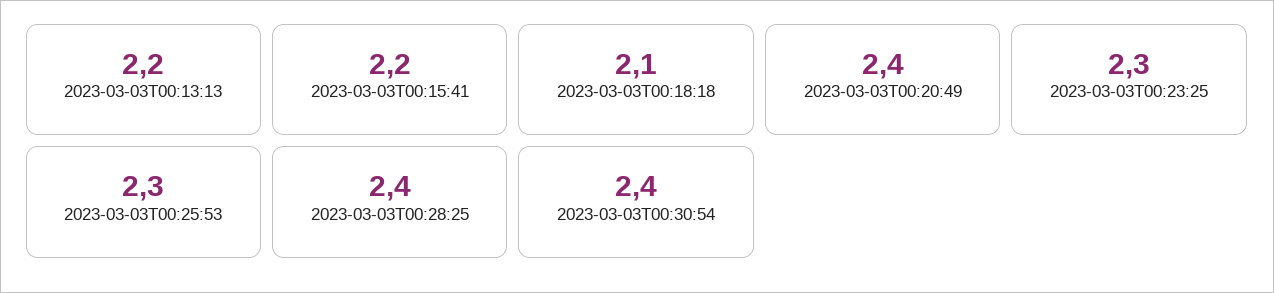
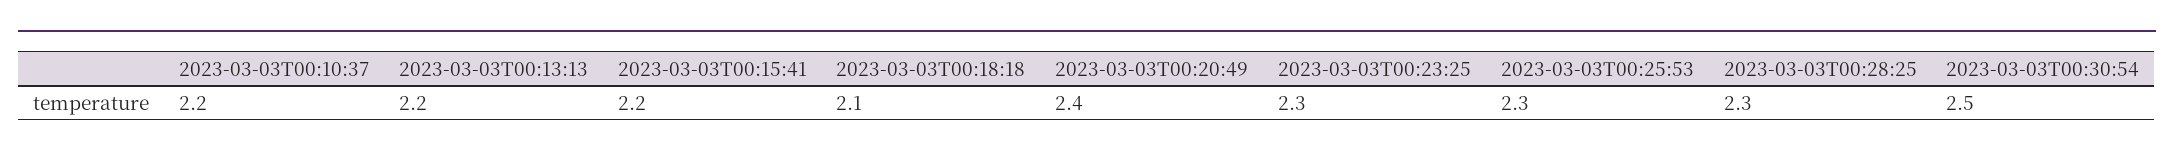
2023-03-03T00:28:25: 2.4 -> 2.3
2023-03-03T00:30:54: 2.4 -> 2.5
2023-03-03T00:10:37: none -> 2.2

